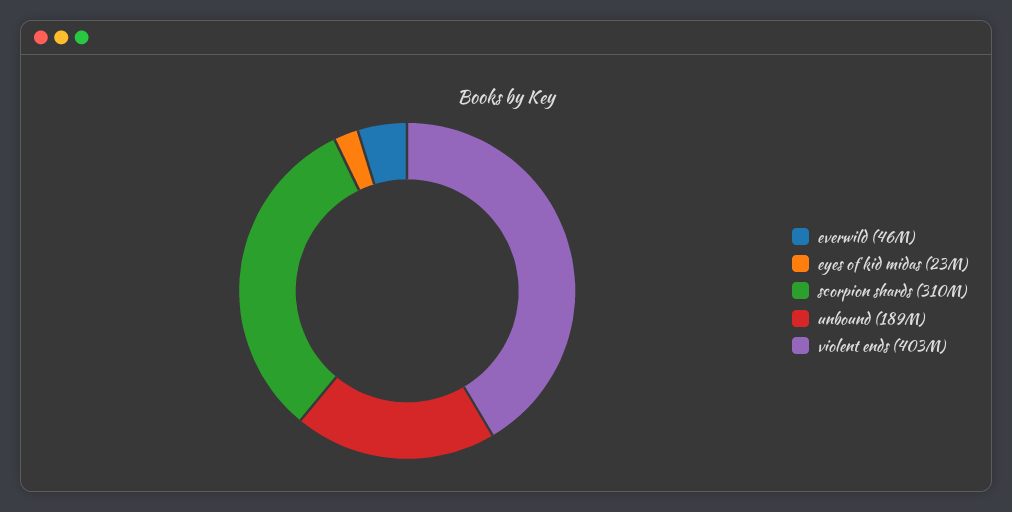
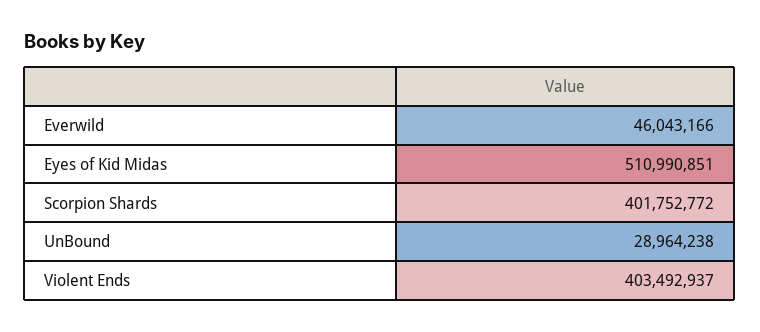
eyes of kid midas: 23000000 -> 510990851
scorpion shards: 310000000 -> 401752772
unbound: 189000000 -> 28964238

